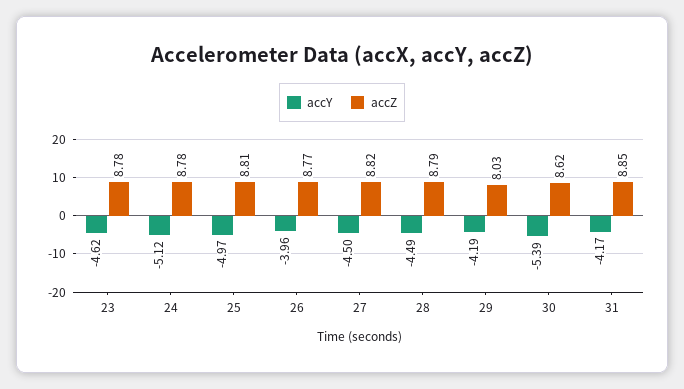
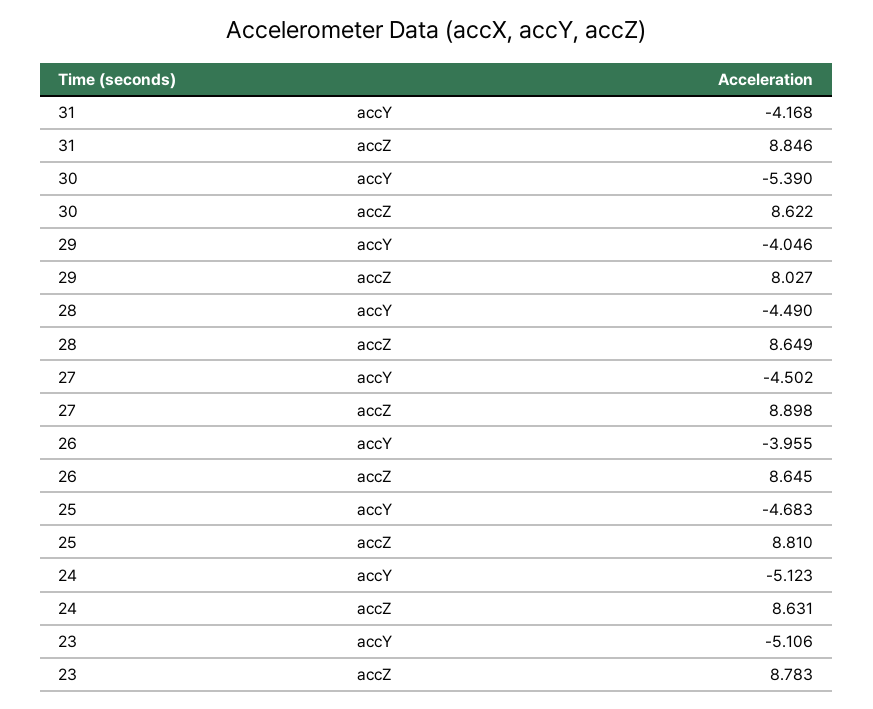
accY, 23: -4.62 -> -5.106
accZ, 24: 8.78 -> 8.631
accY, 25: -4.97 -> -4.683
accZ, 26: 8.77 -> 8.645
accZ, 27: 8.82 -> 8.898
accZ, 28: 8.79 -> 8.649
accY, 29: -4.19 -> -4.046

